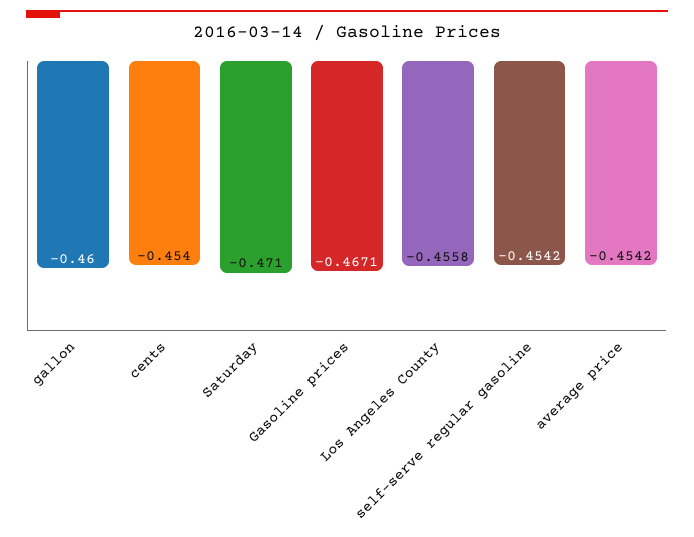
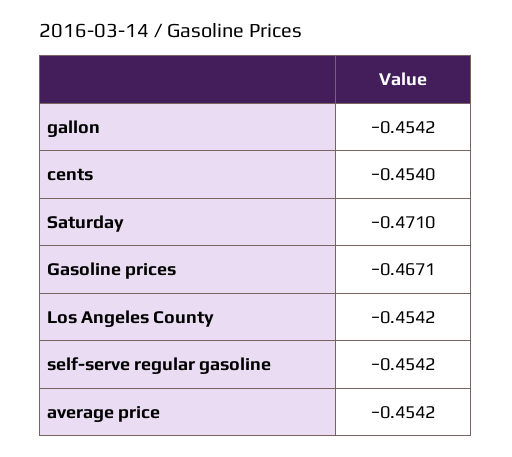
gallon: -0.46 -> -0.4542
Los Angeles County: -0.4558 -> -0.4542

